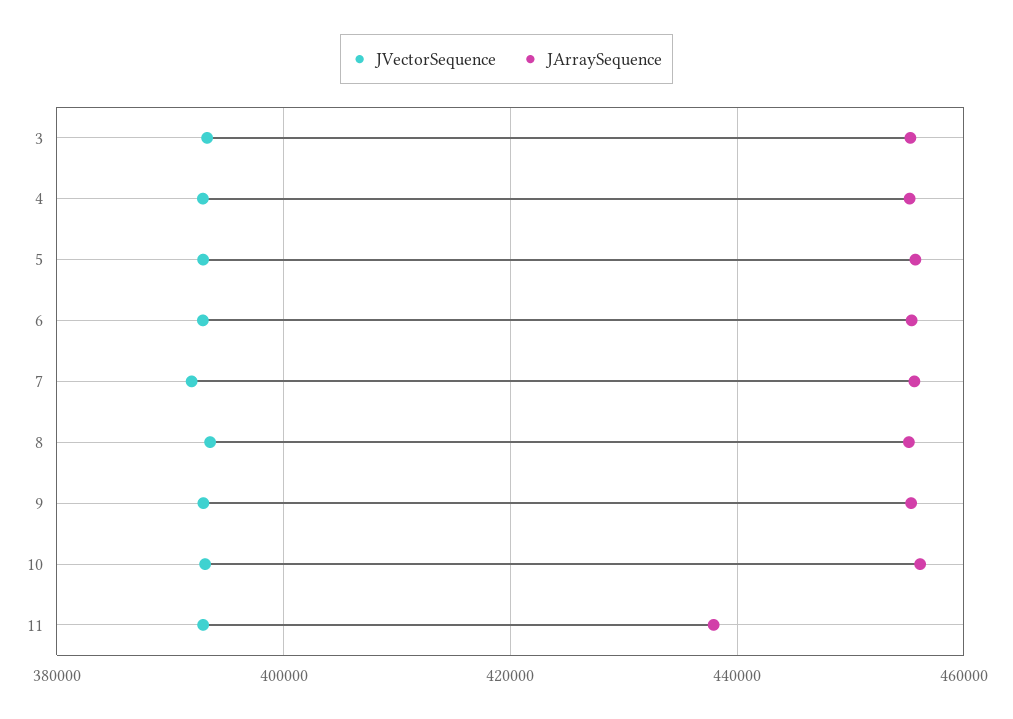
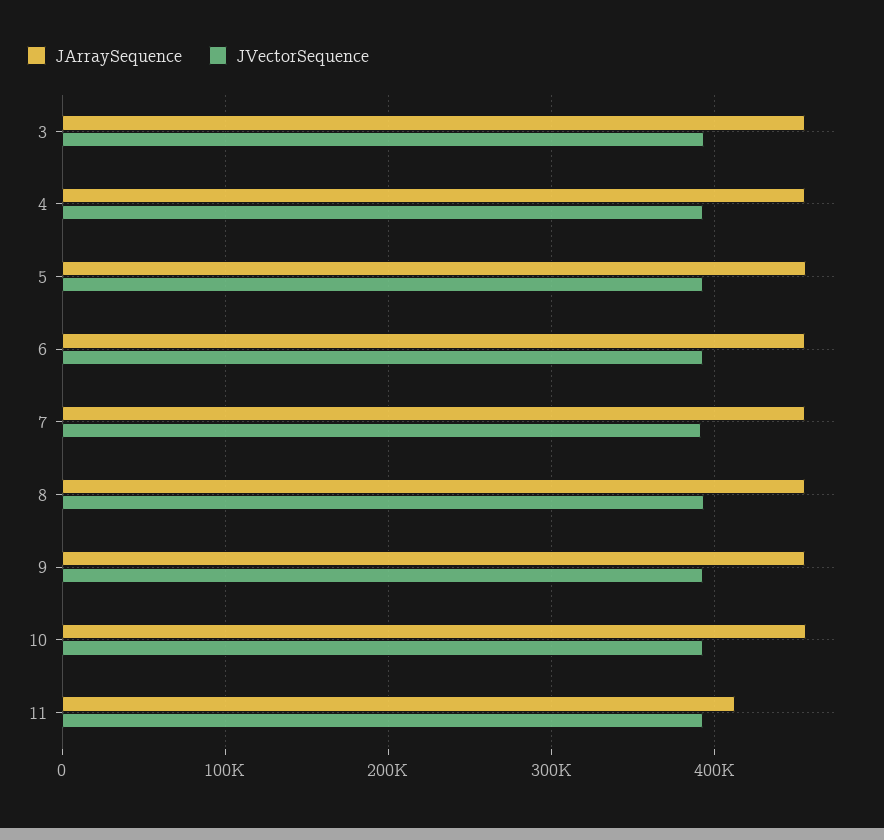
JArraySequence, 11: 438000 -> 410000

